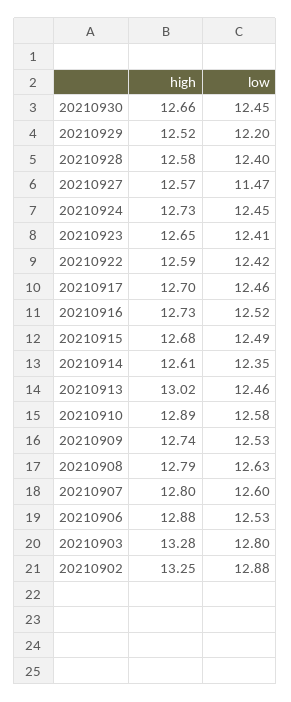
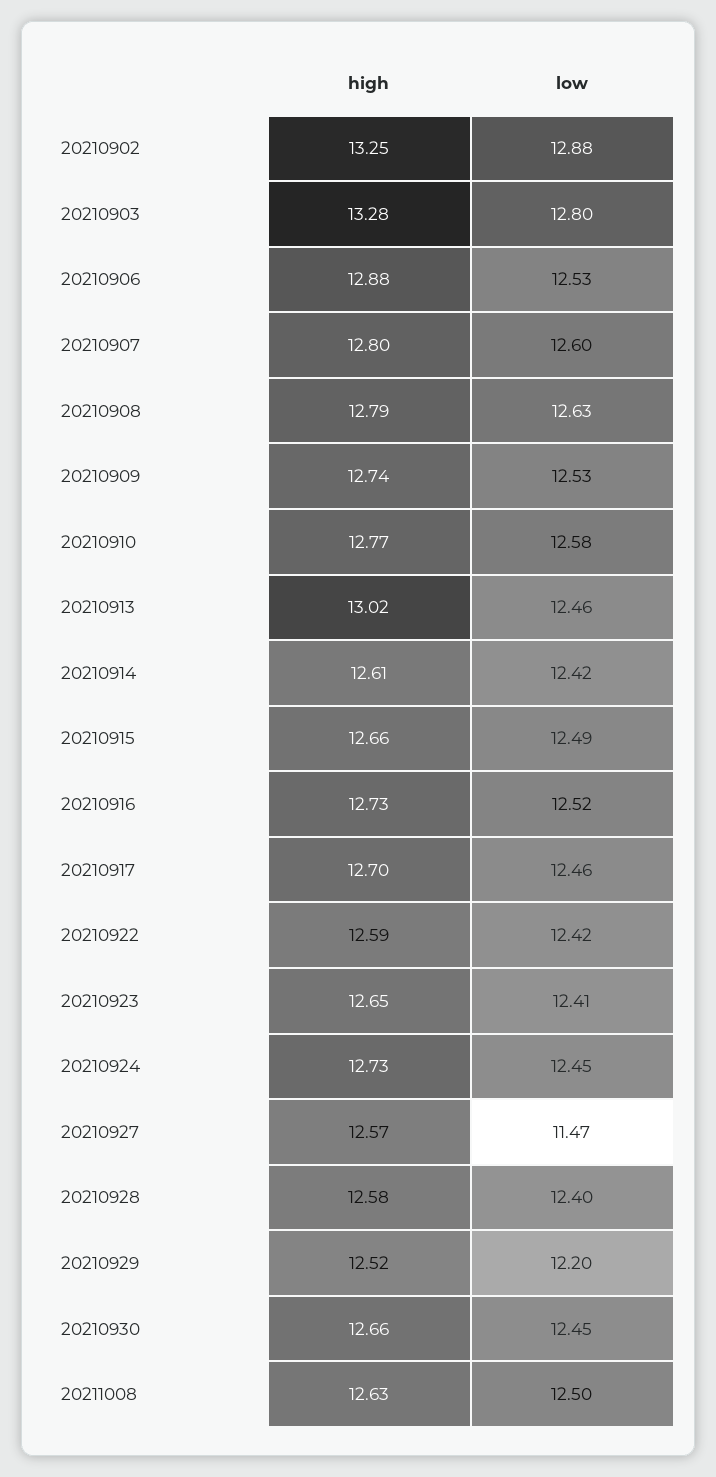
high, 20210915: 12.68 -> 12.66
low, 20210914: 12.35 -> 12.42
high, 20210910: 12.89 -> 12.77
high, 20211008: none -> 12.63
low, 20211008: none -> 12.5

